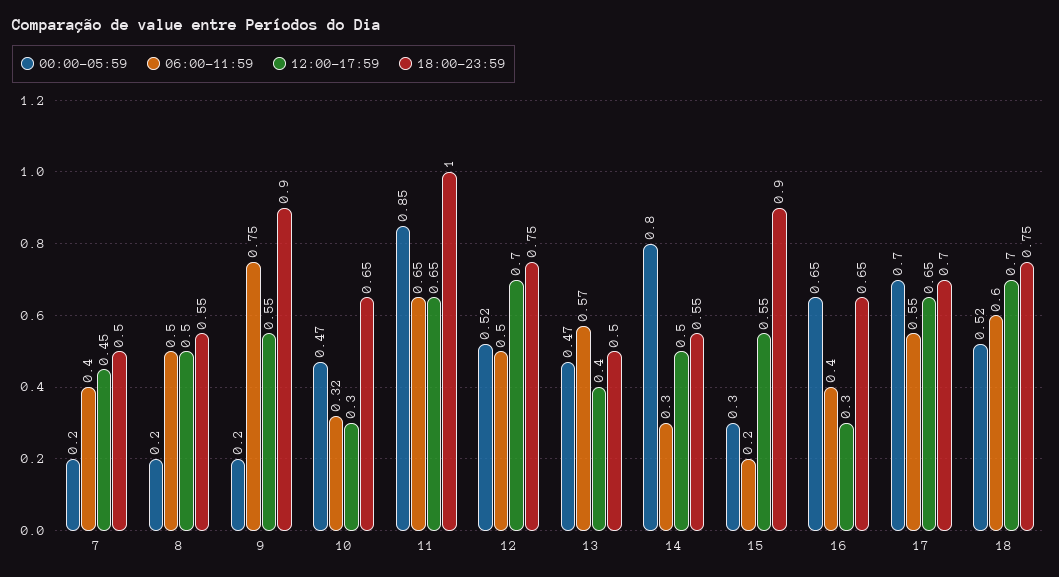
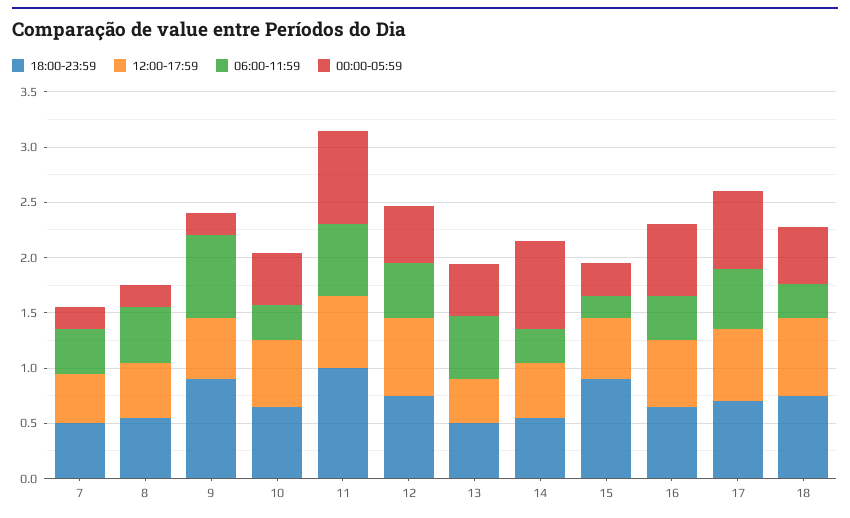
12:00-17:59, 10: 0.3 -> 0.6
12:00-17:59, 16: 0.3 -> 0.6
06:00-11:59, 18: 0.6 -> 0.3

